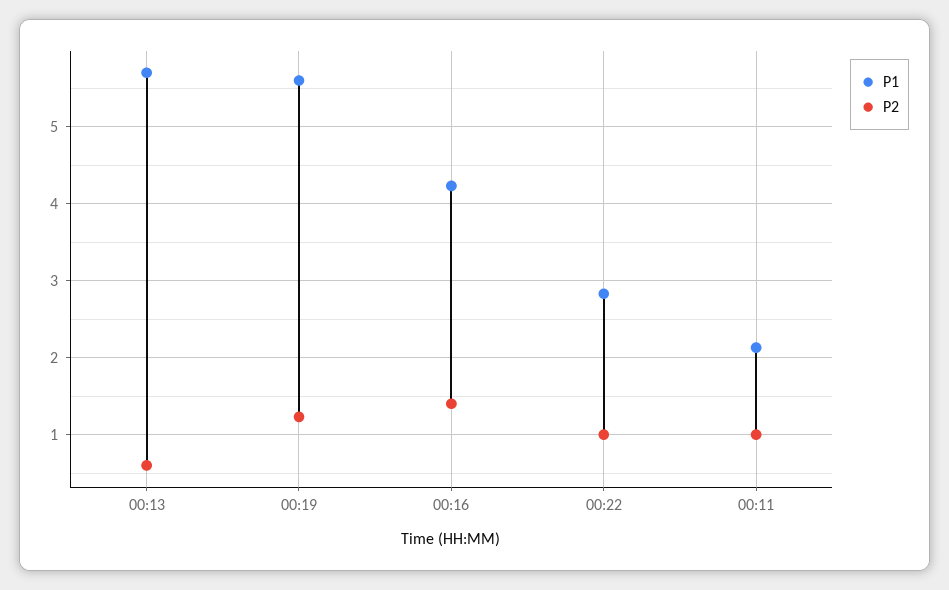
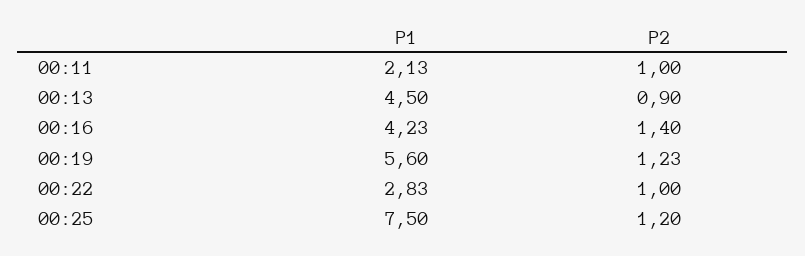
P1, 00:13: 5.7 -> 4.5
P2, 00:13: 0.6 -> 0.9
P1, 00:25: none -> 7.5
P2, 00:25: none -> 1.2

